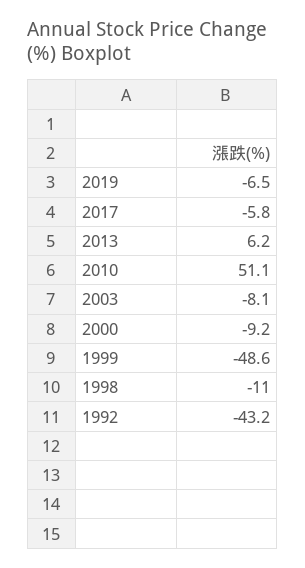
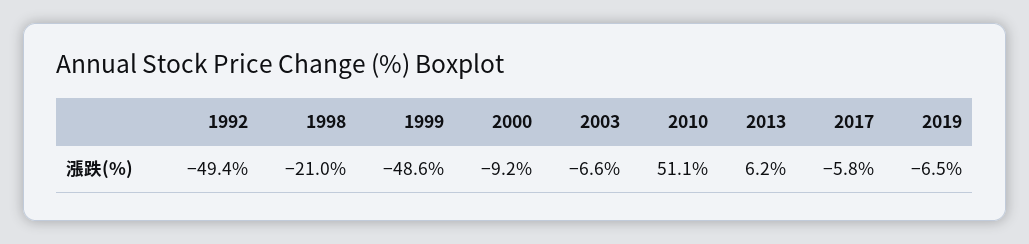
2003: -8.1 -> -6.6
1998: -11 -> -21
1992: -43.2 -> -49.4

